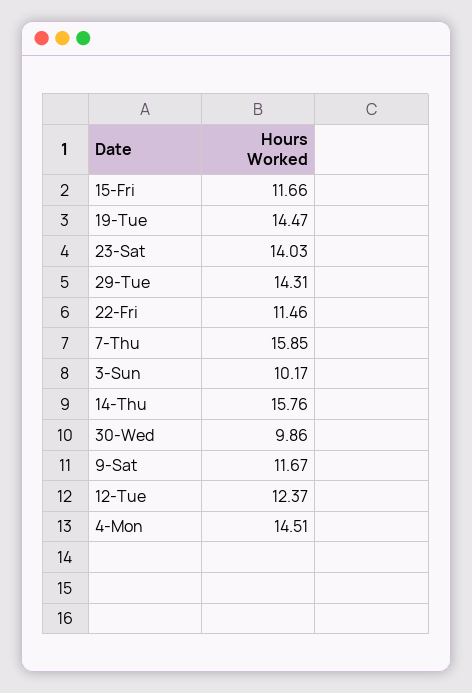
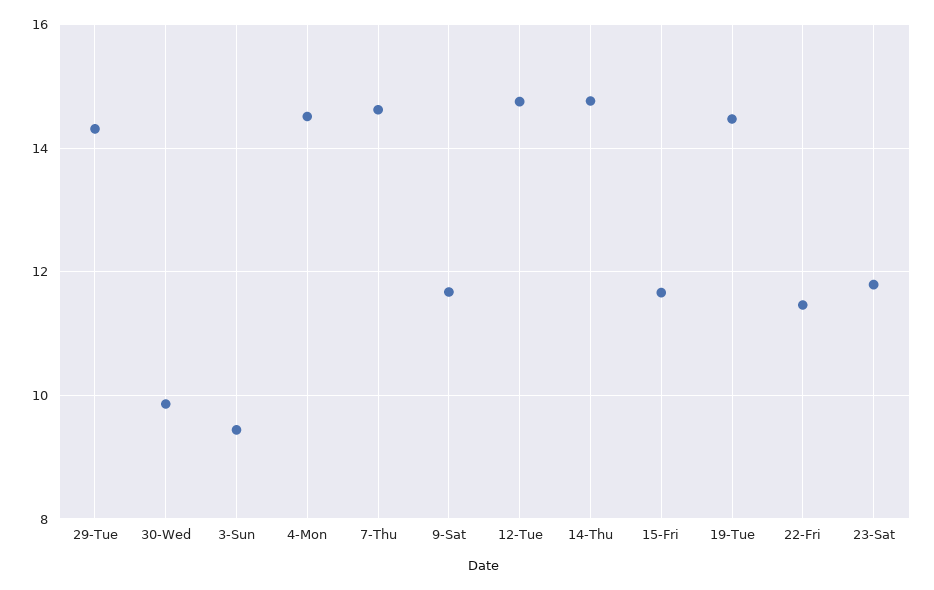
23-Sat: 14.03 -> 11.8
7-Thu: 15.85 -> 14.6
3-Sun: 10.17 -> 9.4
14-Thu: 15.76 -> 14.8
12-Tue: 12.37 -> 14.8

